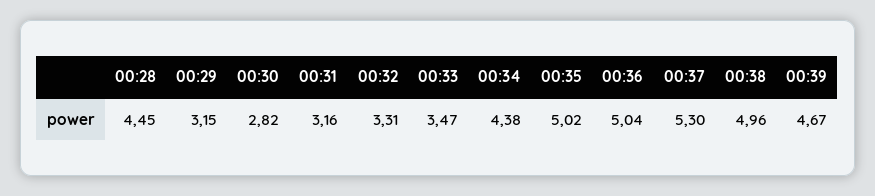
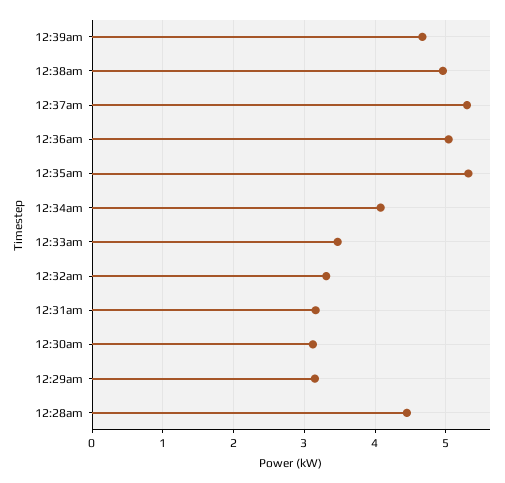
00:30: 2.82 -> 3.1
00:34: 4.38 -> 4.1
00:35: 5.02 -> 5.3

